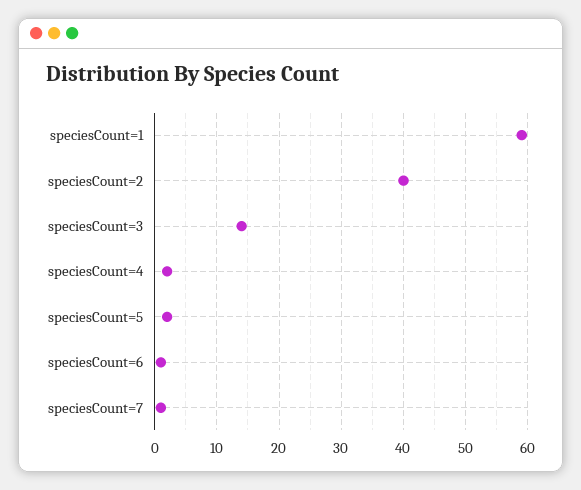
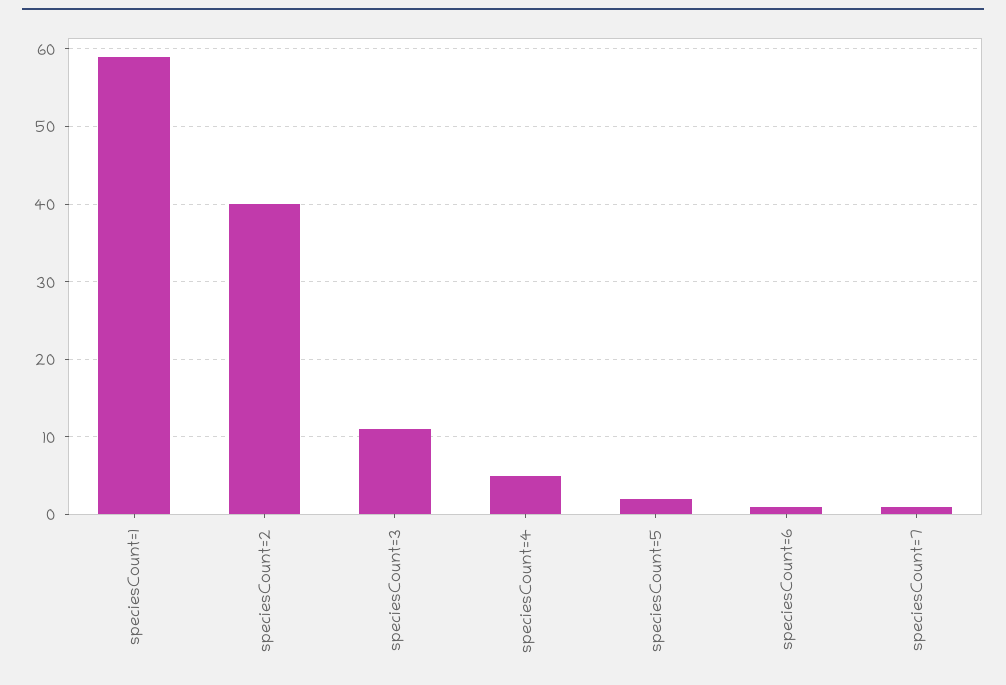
speciesCount=3: 14 -> 11
speciesCount=4: 2 -> 5

